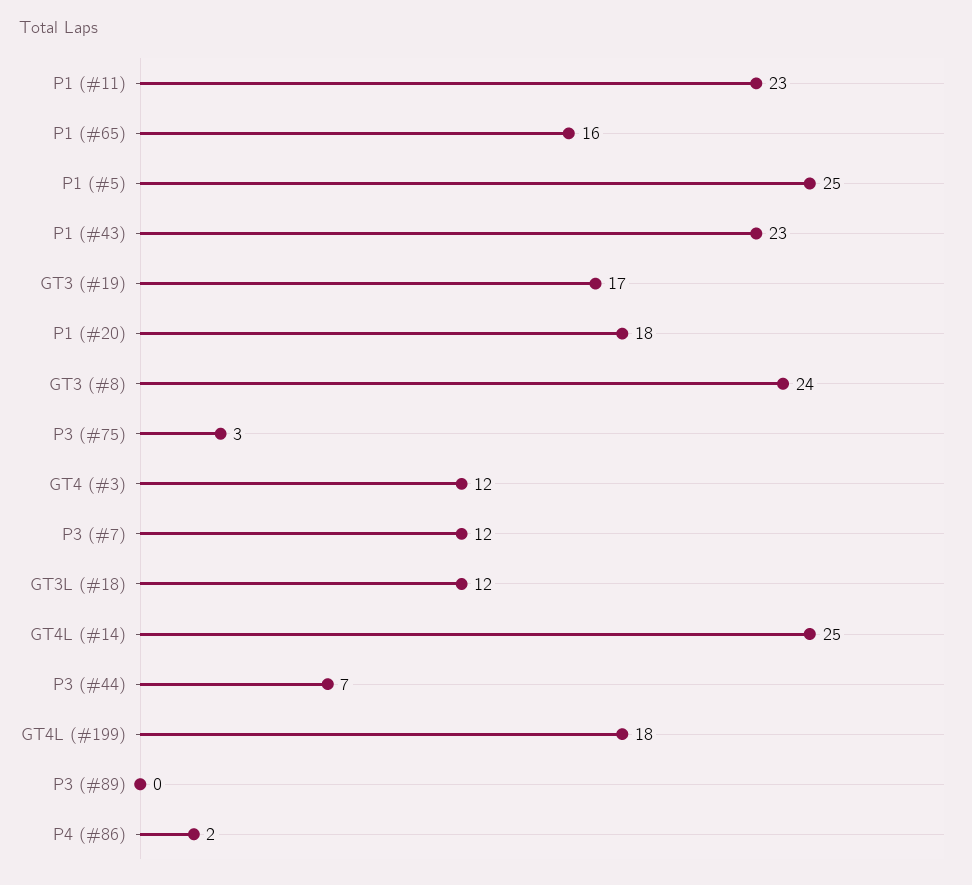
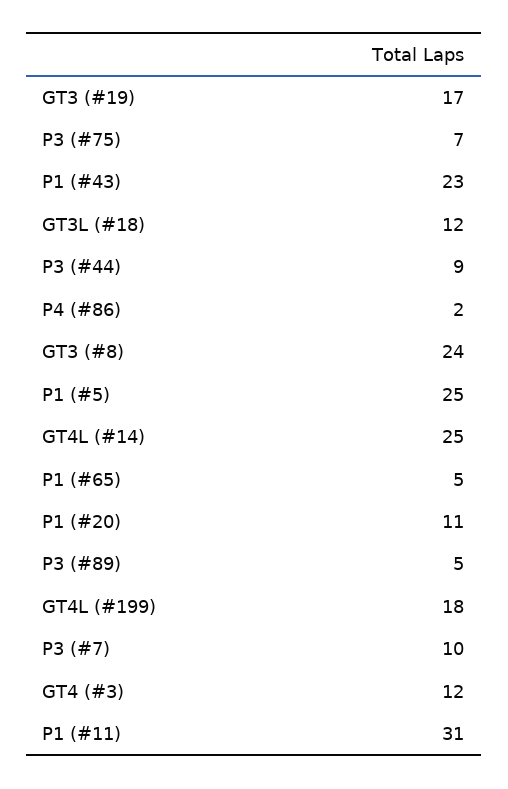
P1 (#11): 23 -> 31
P1 (#65): 16 -> 5
P1 (#20): 18 -> 11
P3 (#75): 3 -> 7
P3 (#7): 12 -> 10
P3 (#44): 7 -> 9
P3 (#89): 0 -> 5

